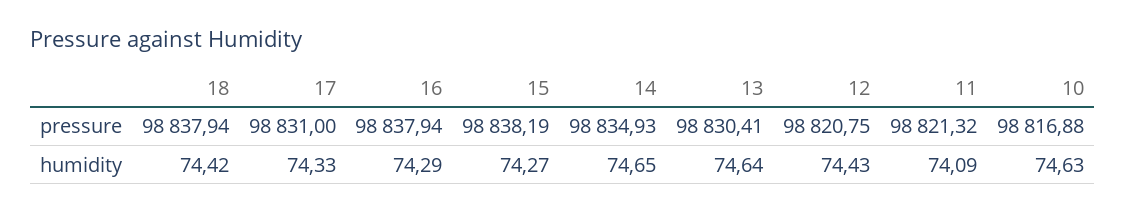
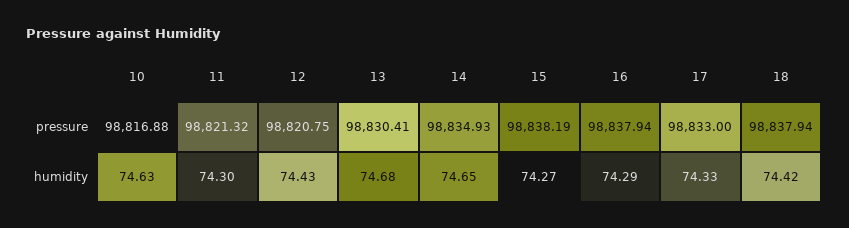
17, pressure: 98831 -> 98833
13, humidity: 74.64 -> 74.68
11, humidity: 74.09 -> 74.3

